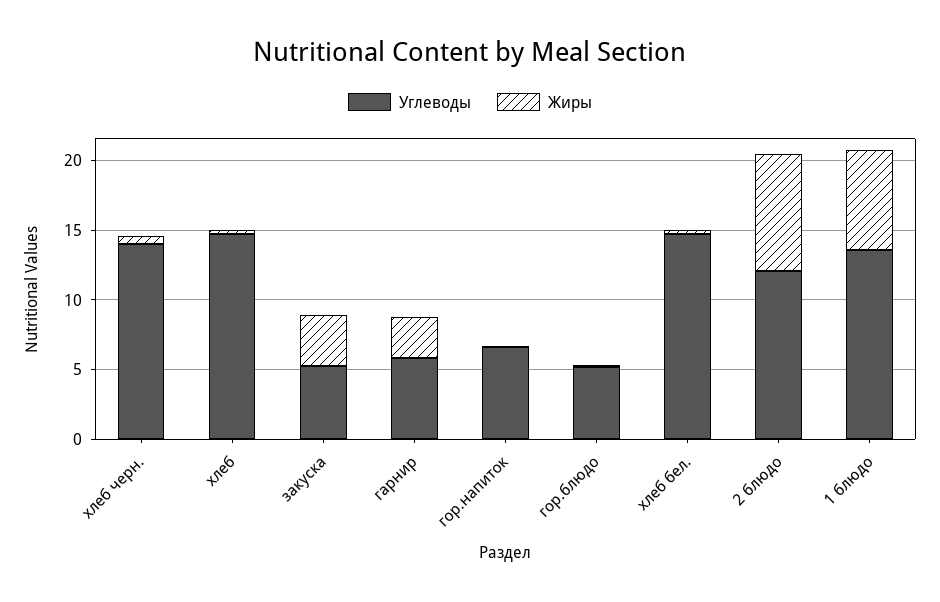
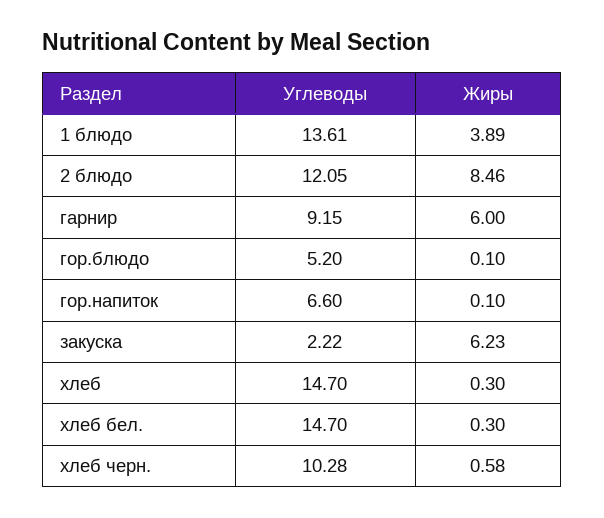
Углеводы, хлеб черн.: 14 -> 10.28
Углеводы, закуска: 5 -> 2.22
Жиры, закуска: 4 -> 6.23
Углеводы, гарнир: 6 -> 9.15
Жиры, гарнир: 3 -> 6
Жиры, 1 блюдо: 7 -> 3.89

